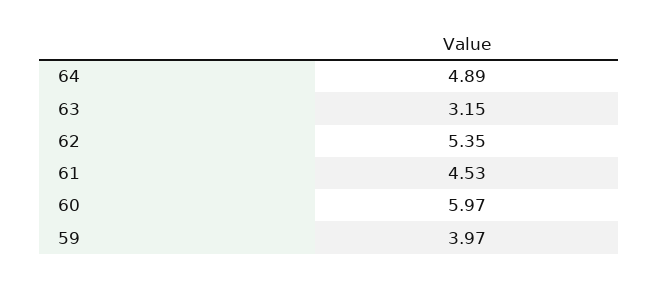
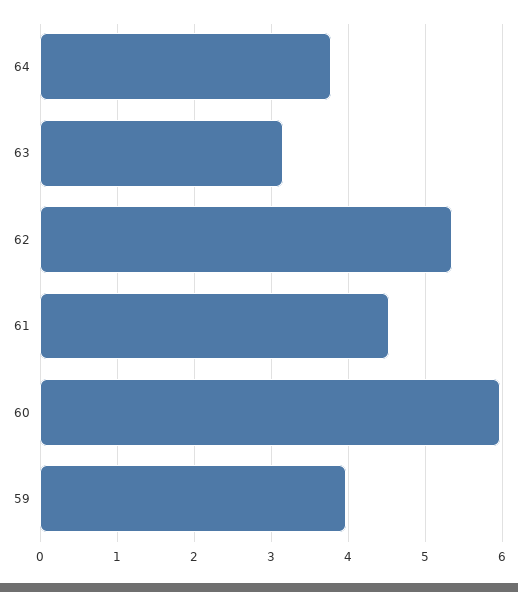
64: 4.89 -> 3.8

